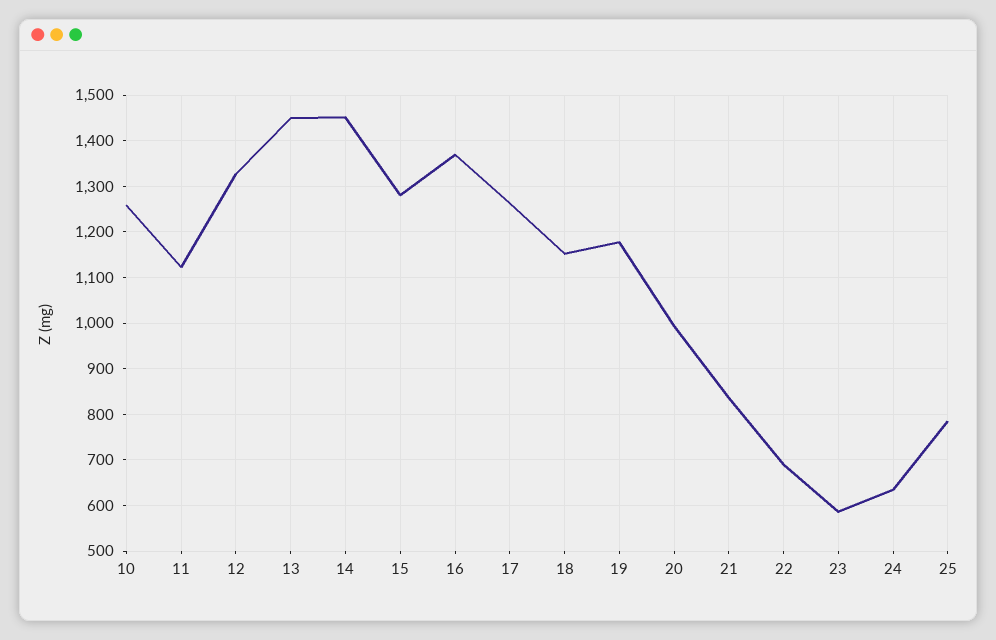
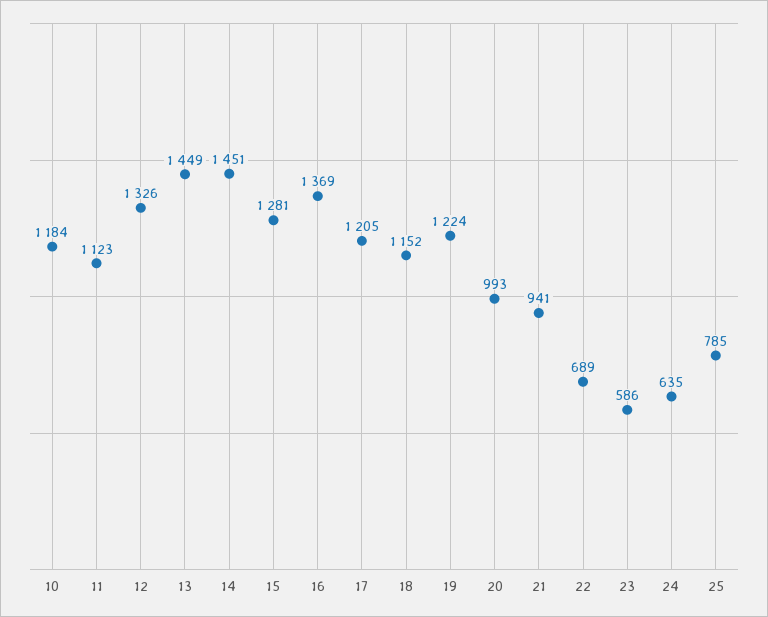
10: 1260 -> 1184
17: 1260 -> 1205
19: 1180 -> 1224
21: 840 -> 941

